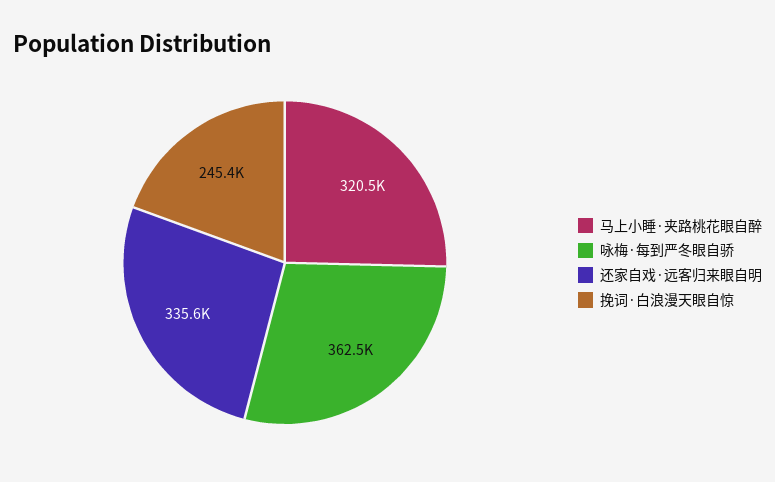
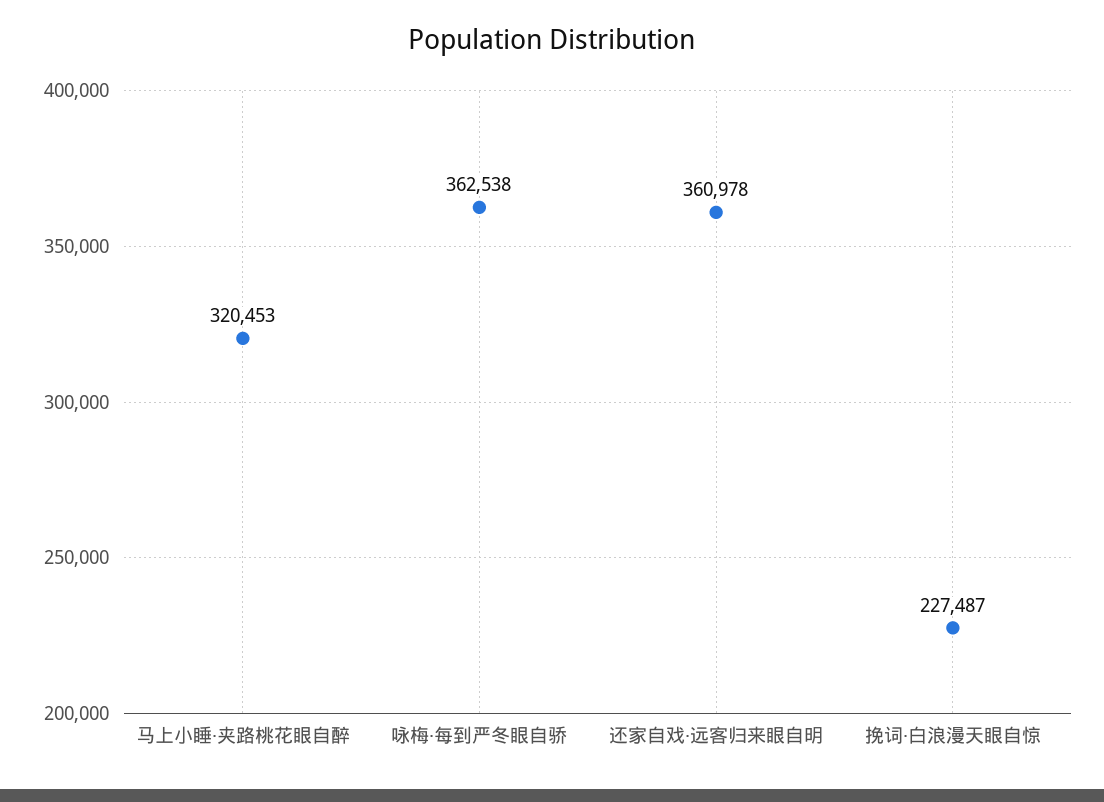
还家自戏·远客归来眼自明: 335600 -> 360978
挽词·白浪漫天眼自惊: 245400 -> 227487

